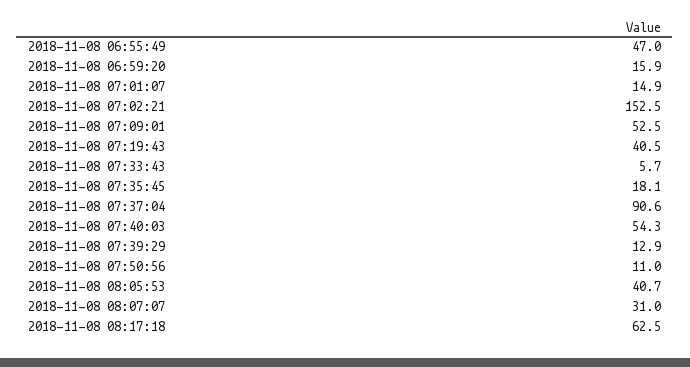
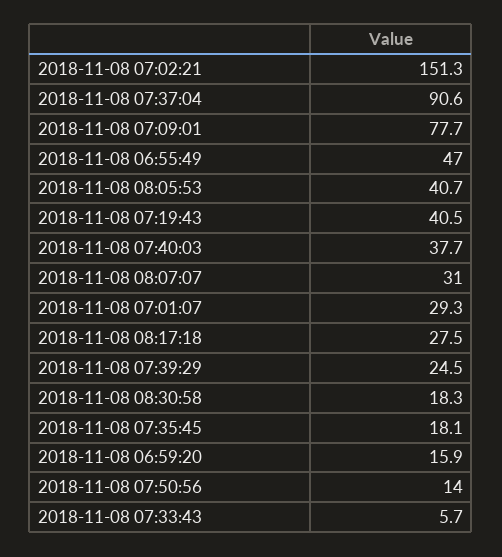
2018-11-08 07:01:07: 14.9 -> 29.3
2018-11-08 07:02:21: 152.5 -> 151.3
2018-11-08 07:09:01: 52.5 -> 77.7
2018-11-08 07:40:03: 54.3 -> 37.7
2018-11-08 07:39:29: 12.9 -> 24.5
2018-11-08 07:50:56: 11 -> 14
2018-11-08 08:17:18: 62.5 -> 27.5
2018-11-08 08:30:58: none -> 18.3

